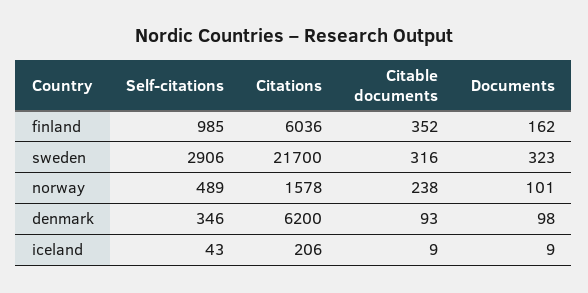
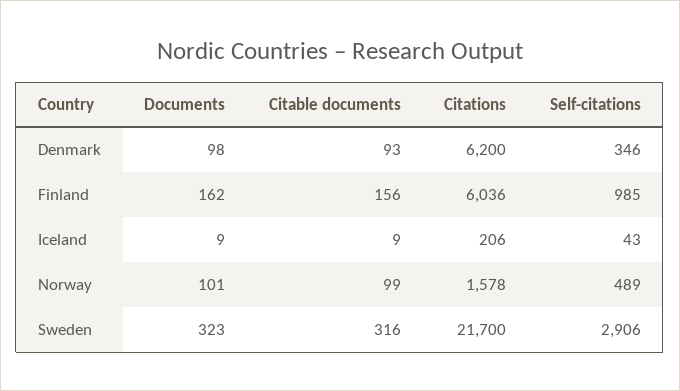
Citable documents, finland: 352 -> 156
Citable documents, norway: 238 -> 99

